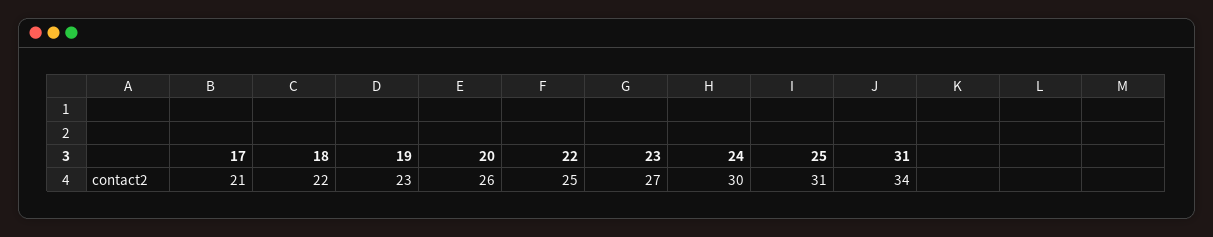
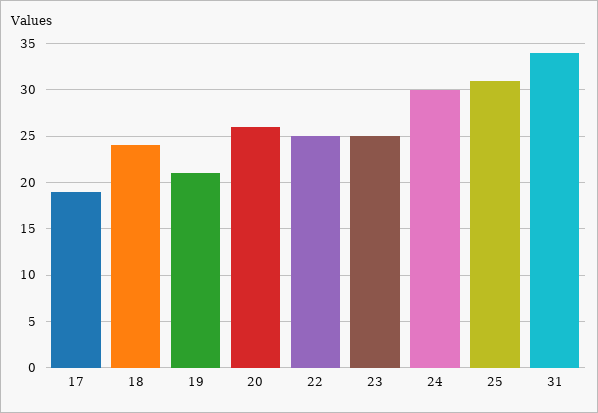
17: 21 -> 19
18: 22 -> 24
19: 23 -> 21
23: 27 -> 25

